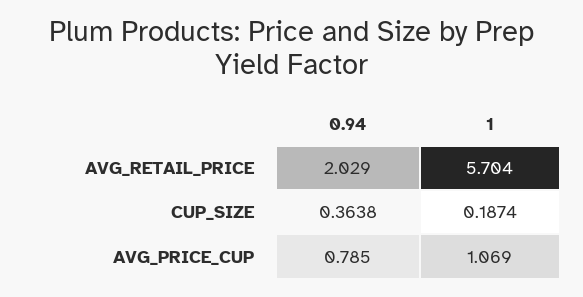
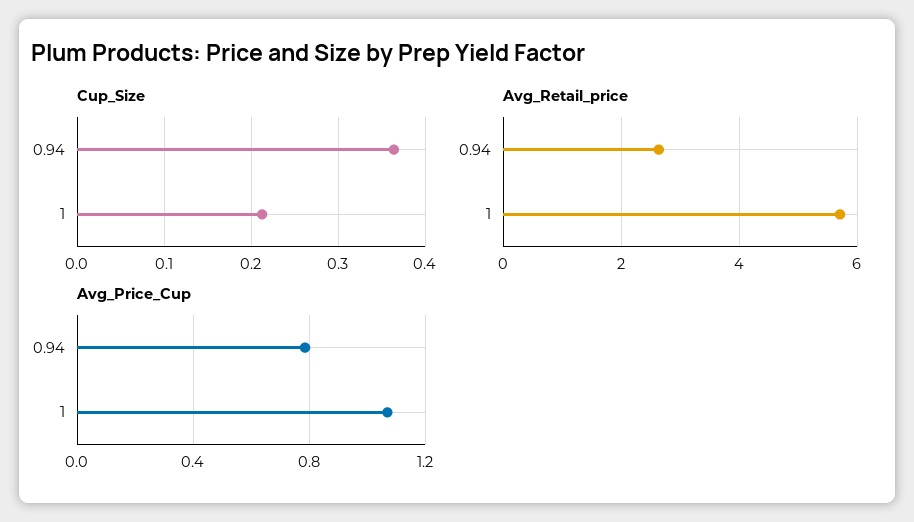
AVG_RETAIL_PRICE, 0.94: 2.029 -> 2.6
CUP_SIZE, 1: 0.1874 -> 0.21

